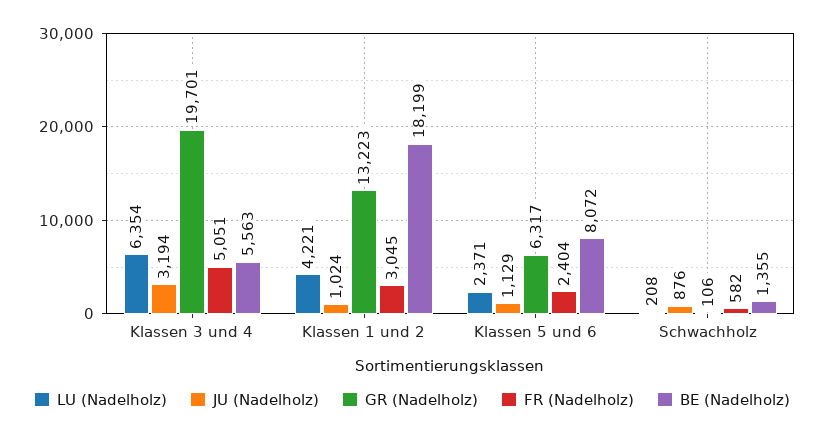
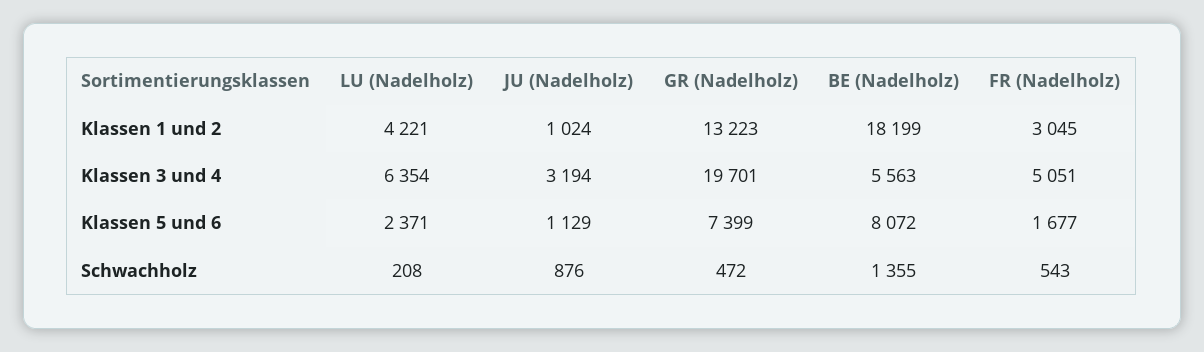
GR (Nadelholz), Klassen 5 und 6: 6317 -> 7399
FR (Nadelholz), Klassen 5 und 6: 2404 -> 1677
GR (Nadelholz), Schwachholz: 106 -> 472
FR (Nadelholz), Schwachholz: 582 -> 543

